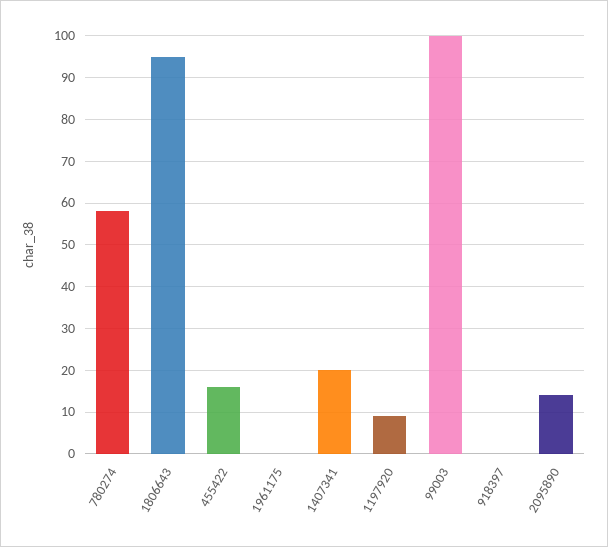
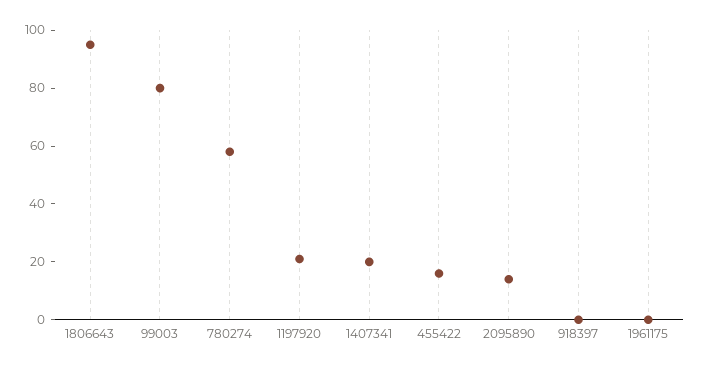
1197920: 10 -> 20
99003: 100 -> 80

